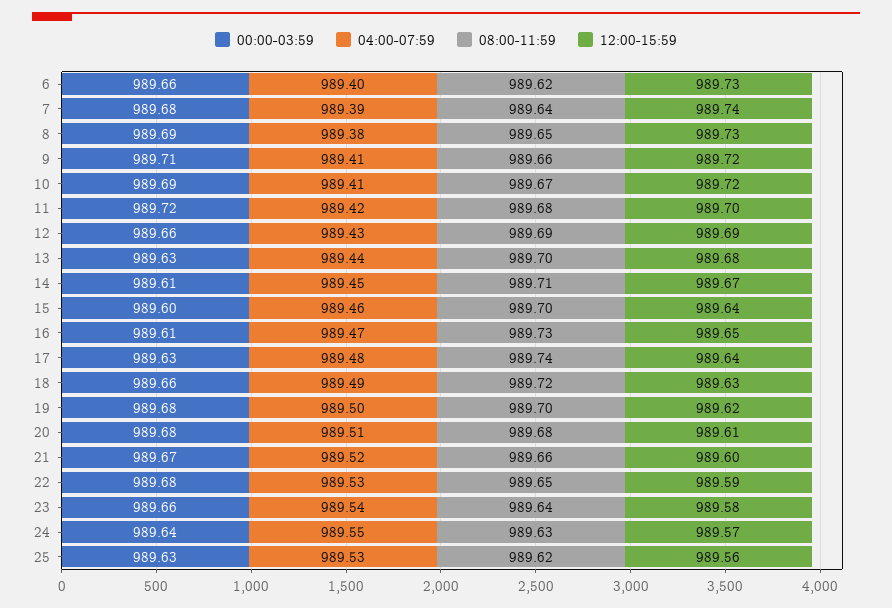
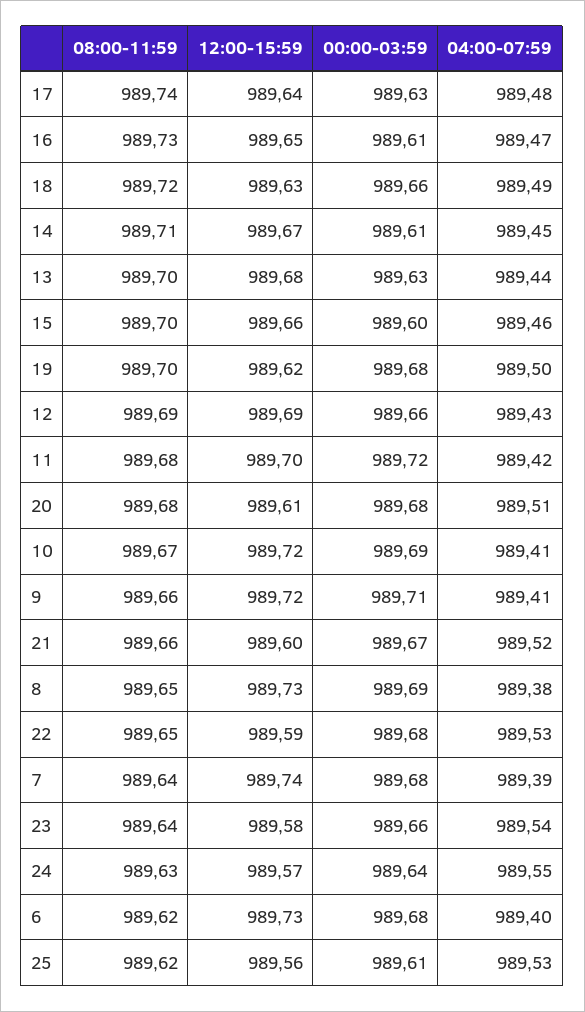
00:00-03:59, 6: 989.66 -> 989.68
12:00-15:59, 15: 989.64 -> 989.66
00:00-03:59, 25: 989.63 -> 989.61

